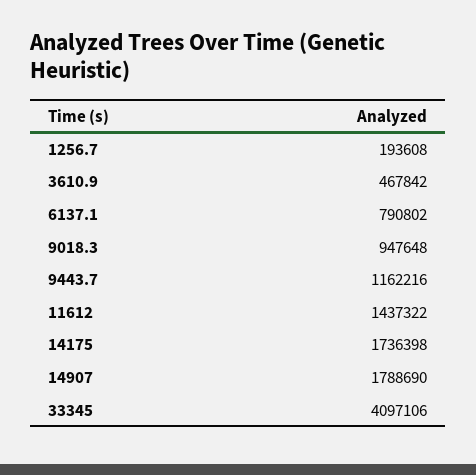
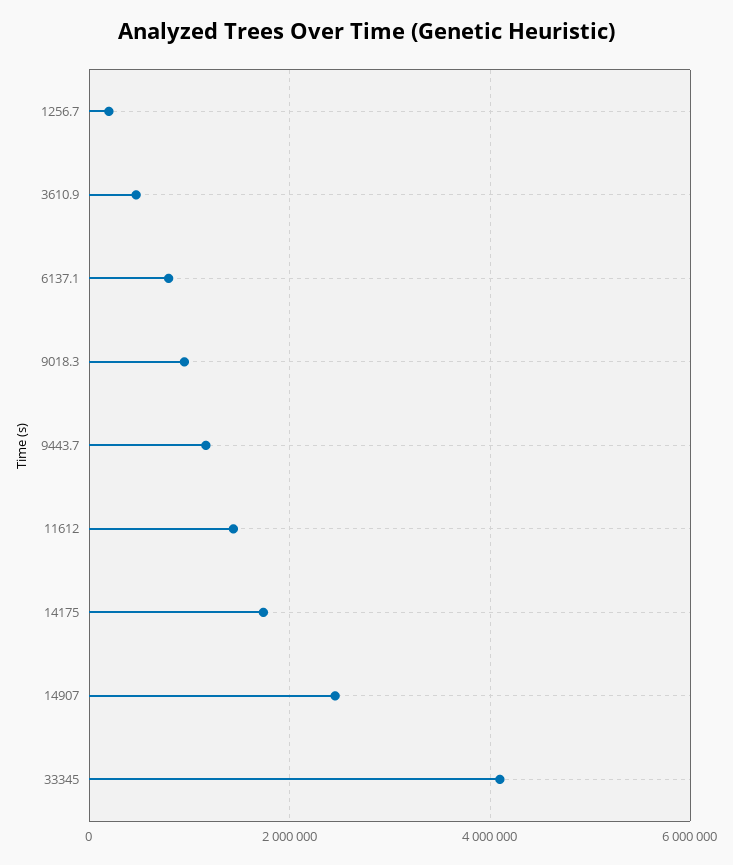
14907: 1788690 -> 2400000

